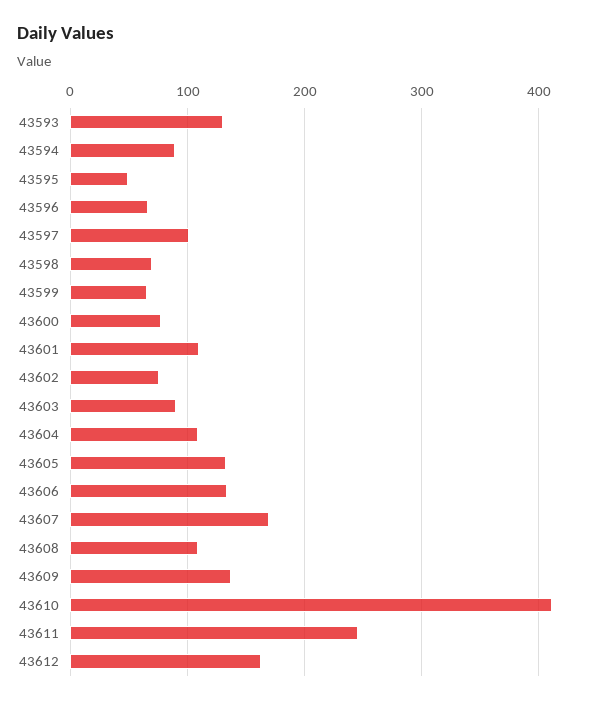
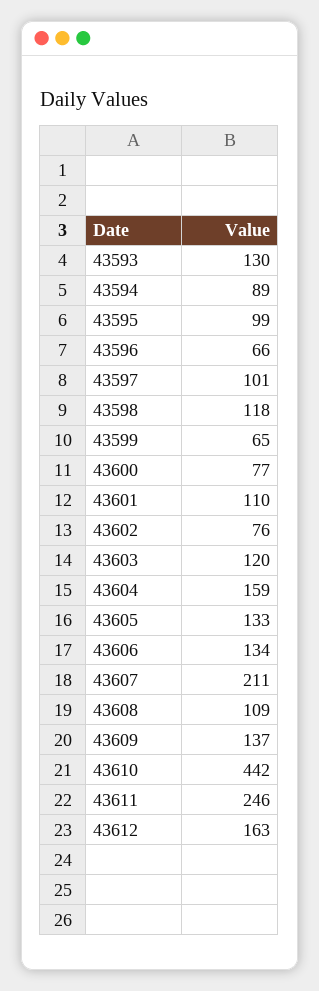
43595: 50 -> 99
43598: 70 -> 118
43603: 90 -> 120
43604: 110 -> 159
43607: 170 -> 211
43610: 410 -> 442

